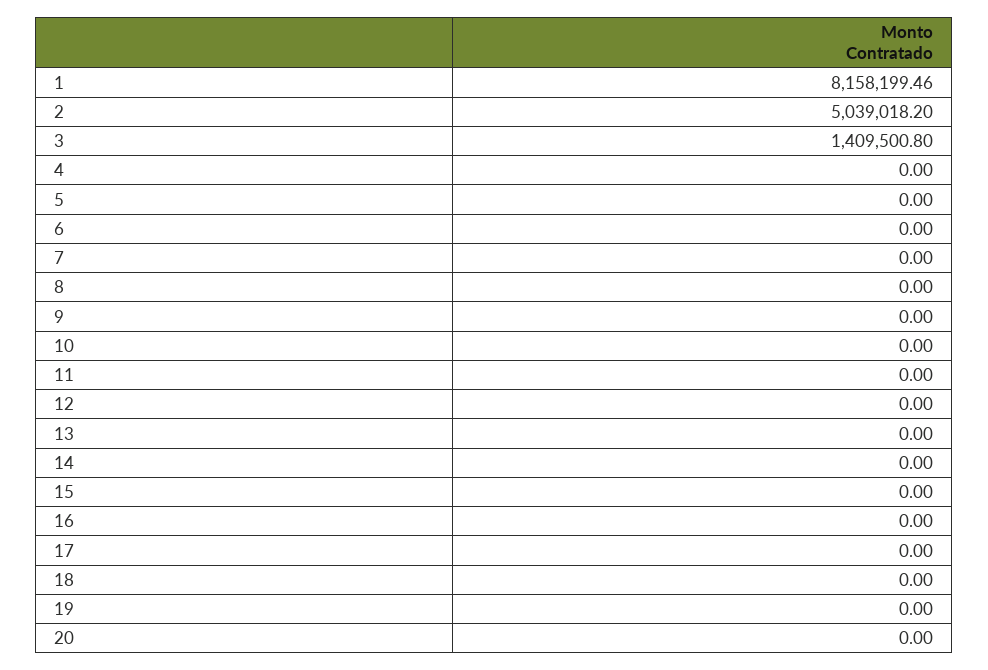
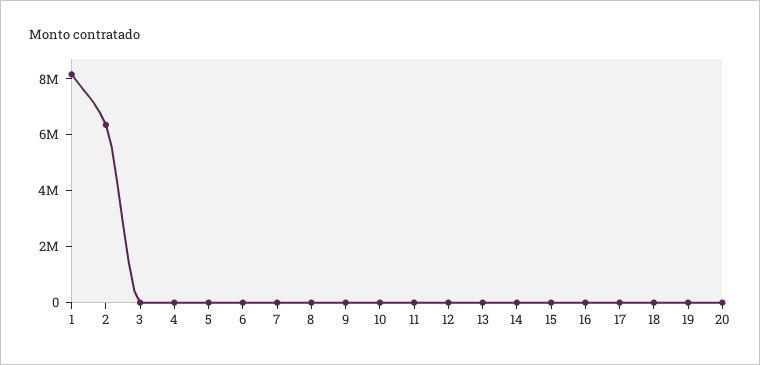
2: 5039018.2 -> 6500000
3: 1409500.8 -> 0

